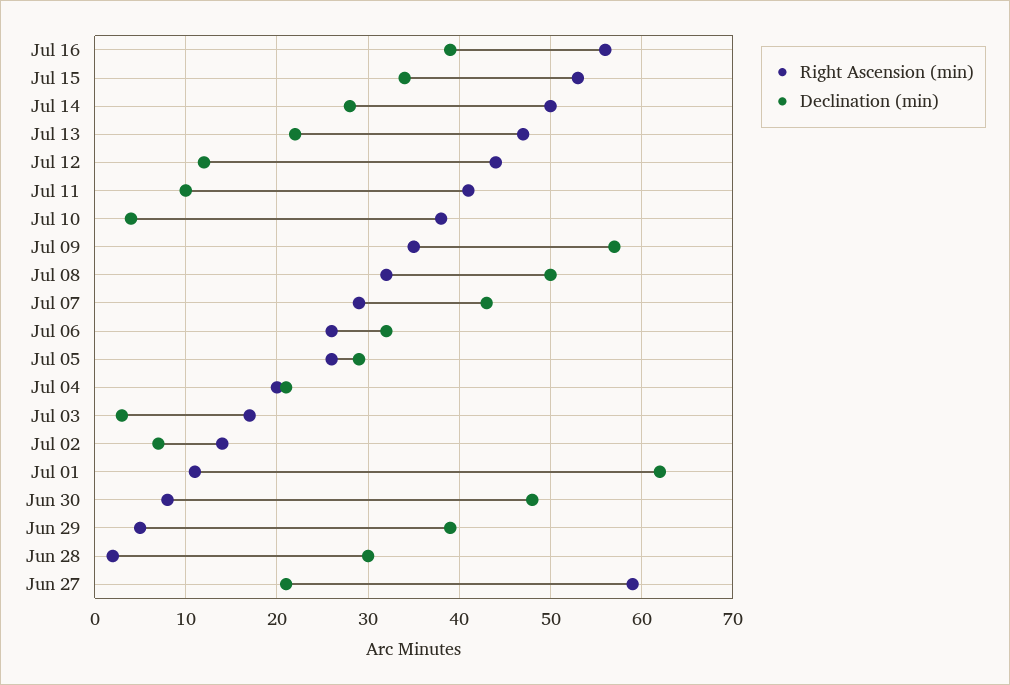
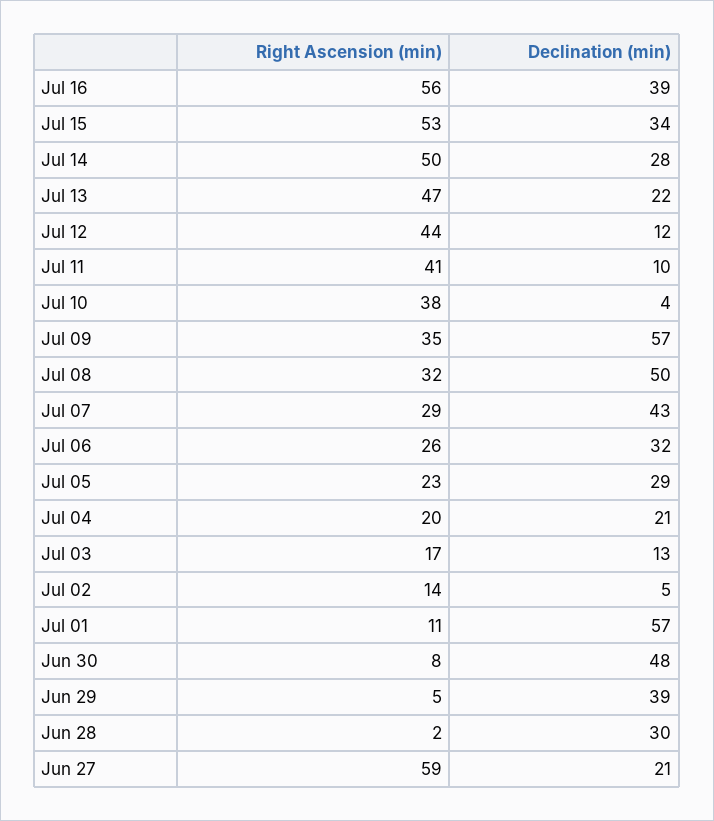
Right Ascension (min), Jul 05: 26 -> 23
Declination (min), Jul 03: 3 -> 13
Declination (min), Jul 02: 7 -> 5
Declination (min), Jul 01: 62 -> 57

